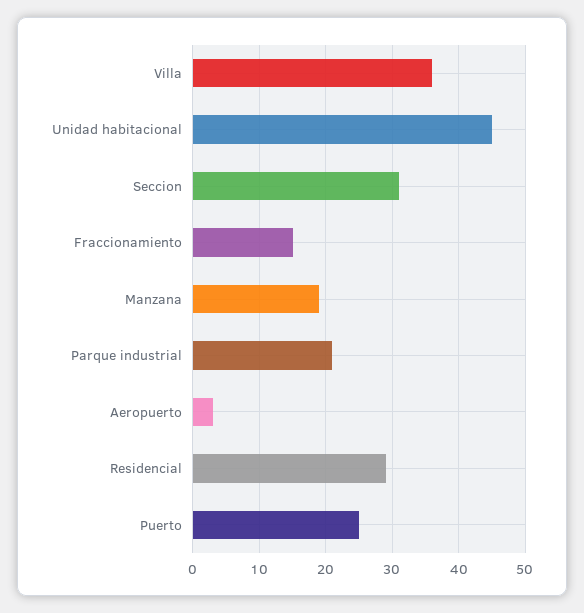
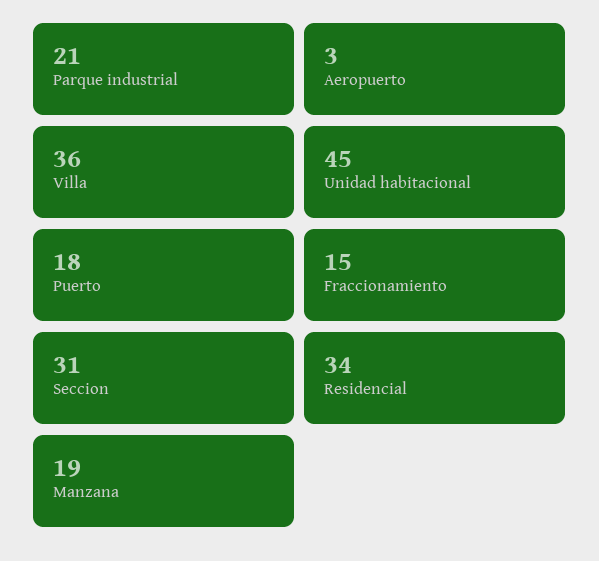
Residencial: 29 -> 34
Puerto: 25 -> 18

